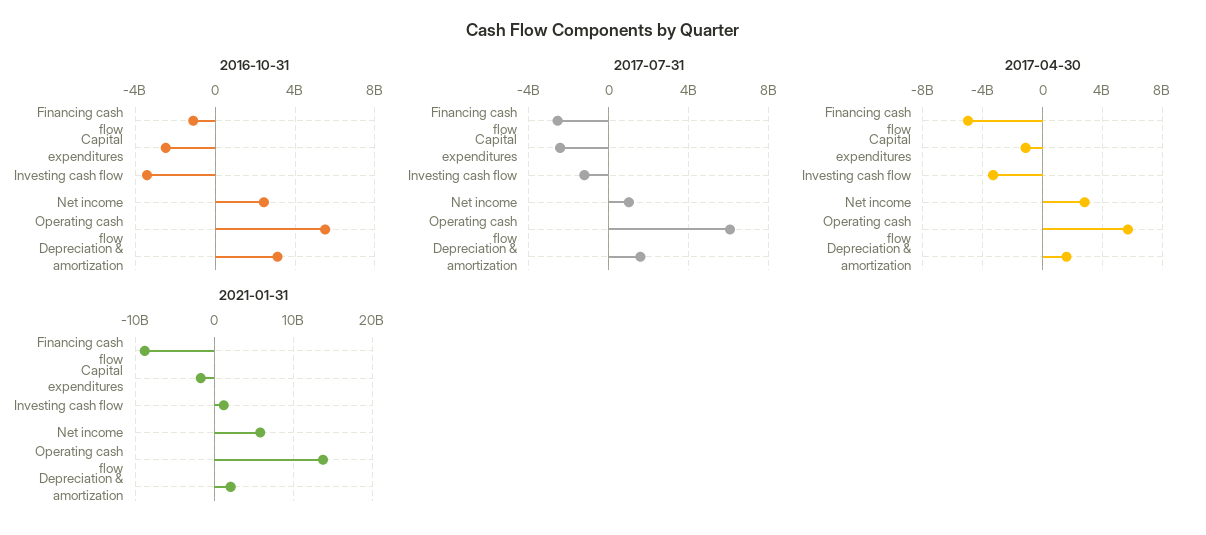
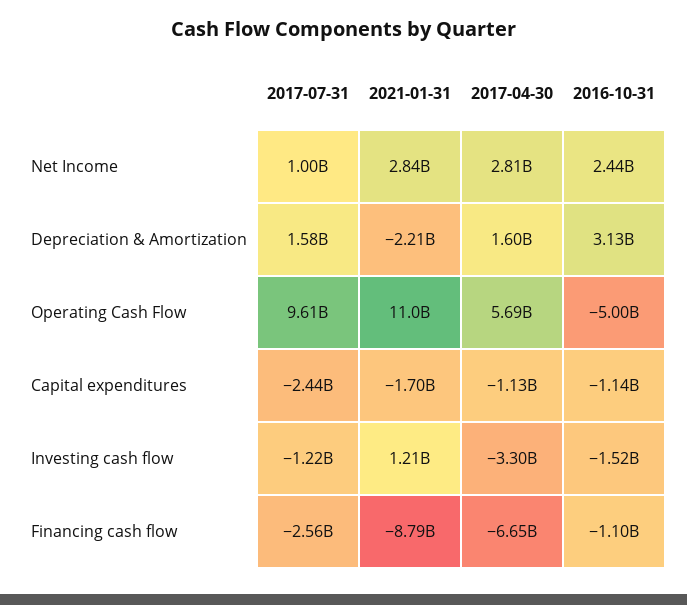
2016-10-31, Capital expenditures: -2500000000 -> -1140000000
2016-10-31, Investing cash flow: -3500000000 -> -1520000000
2016-10-31, Operating cash flow: 5500000000 -> -5000000000
2017-07-31, Operating cash flow: 6000000000 -> 9610000000
2017-04-30, Financing cash flow: -5000000000 -> -6650000000
2021-01-31, Net income: 6000000000 -> 2840000000
2021-01-31, Operating cash flow: 14000000000 -> 11000000000
2021-01-31, Depreciation & amortization: 2000000000 -> -2210000000

